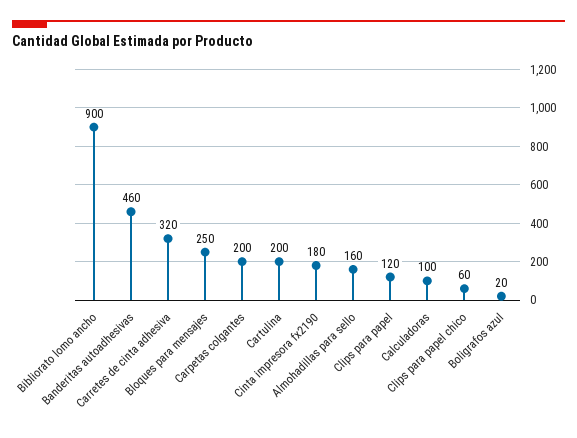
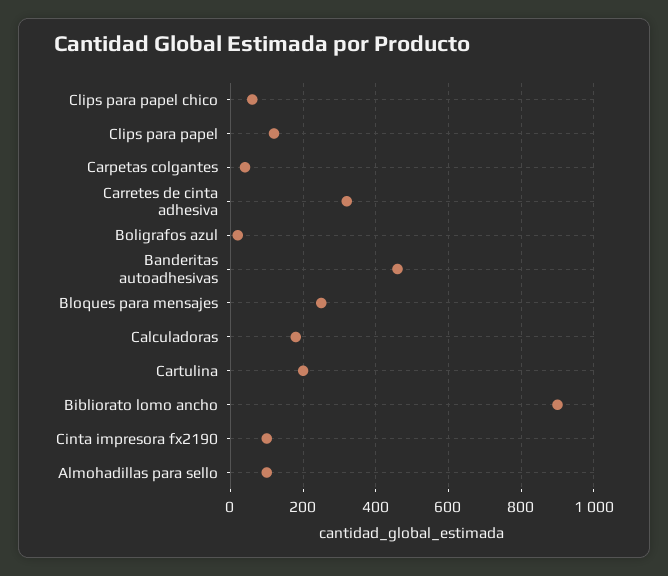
Carpetas colgantes: 200 -> 40
Cinta impresora fx2190: 180 -> 100
Almohadillas para sello: 160 -> 100
Calculadoras: 100 -> 180

